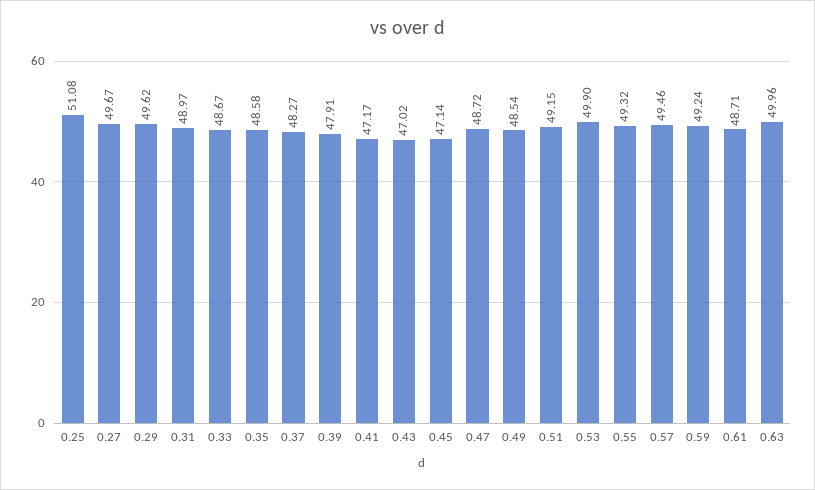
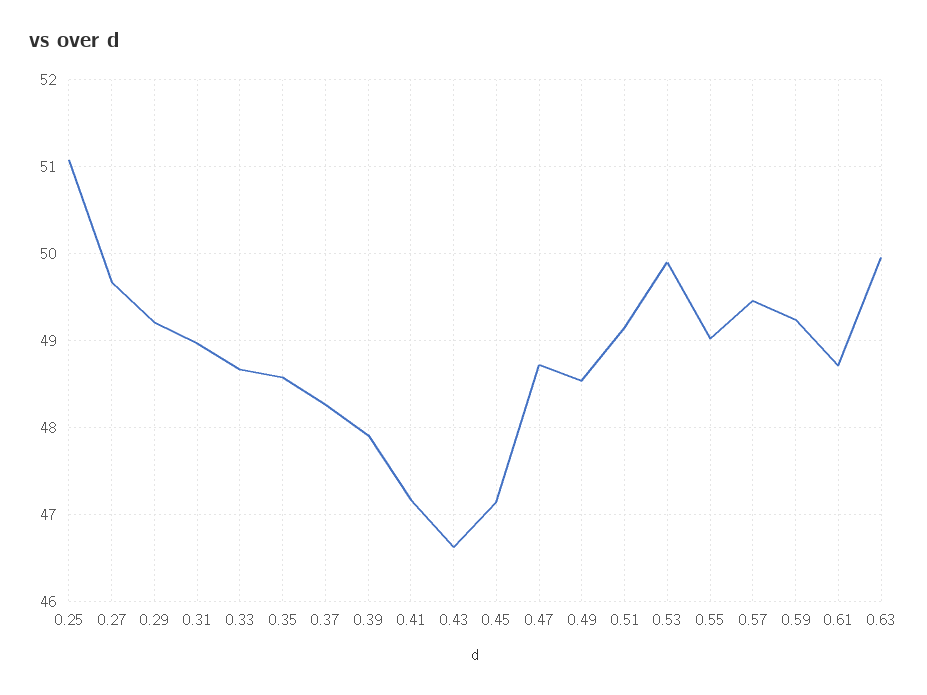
0.29: 49.62 -> 49.2
0.43: 47.02 -> 46.6
0.55: 49.32 -> 49

